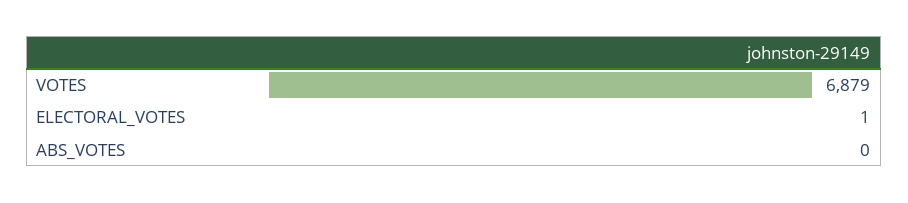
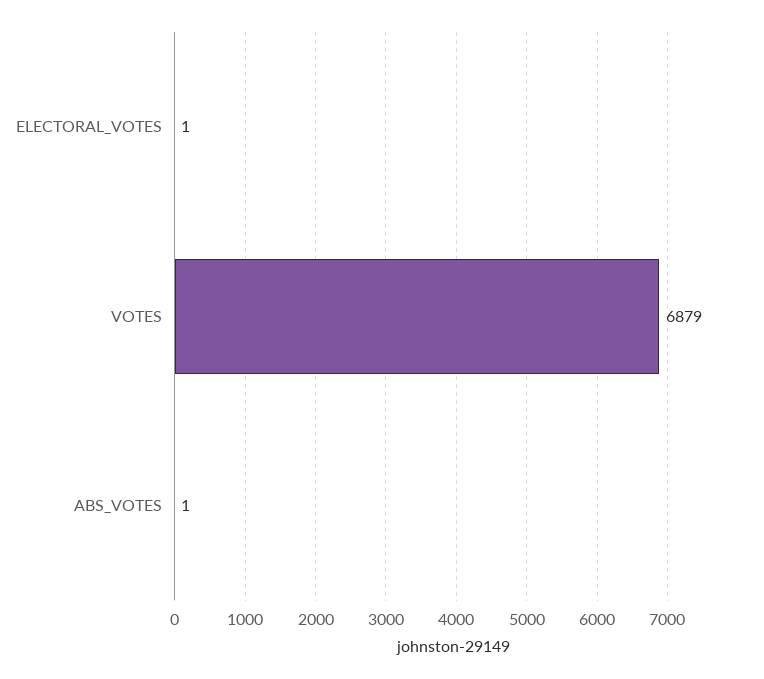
ABS_VOTES: 0 -> 1

